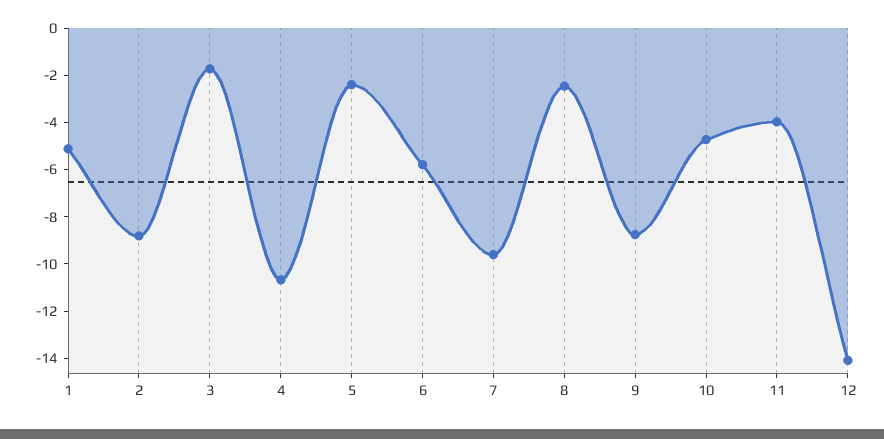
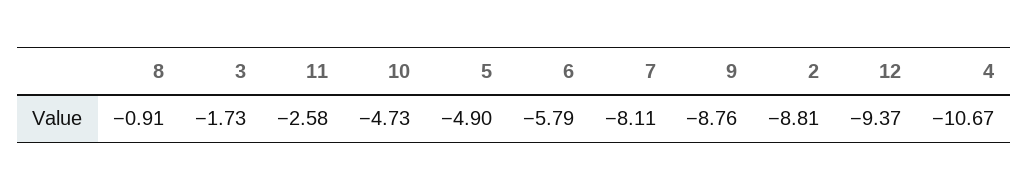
1: -5 -> none
5: -2.5 -> -4.9
7: -9.5 -> -8.11
8: -2.5 -> -0.91
11: -4 -> -2.58
12: -14 -> -9.37

